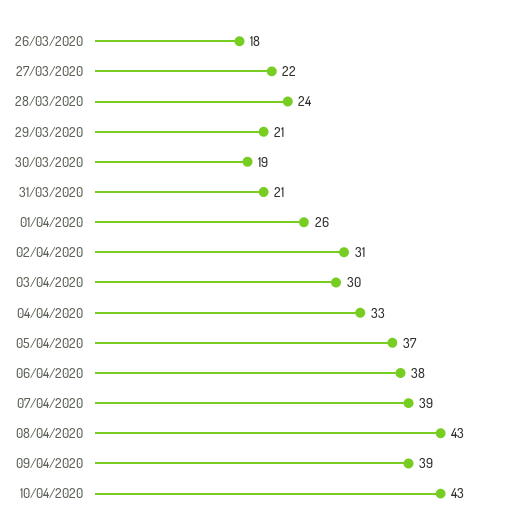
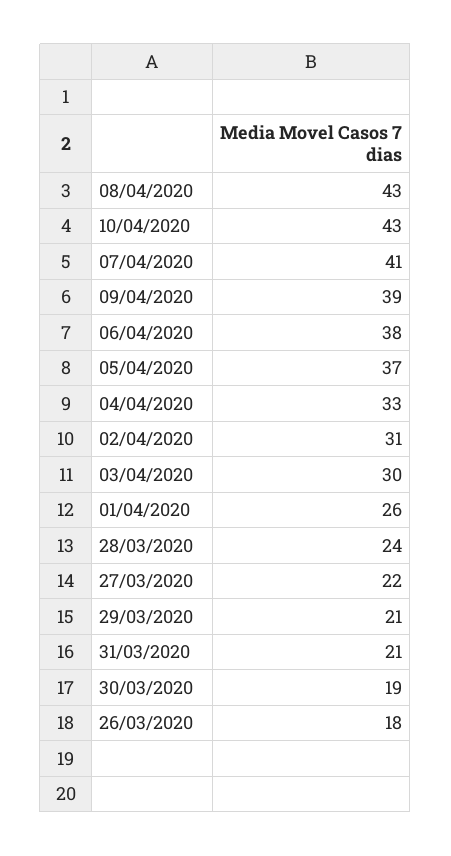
07/04/2020: 39 -> 41

